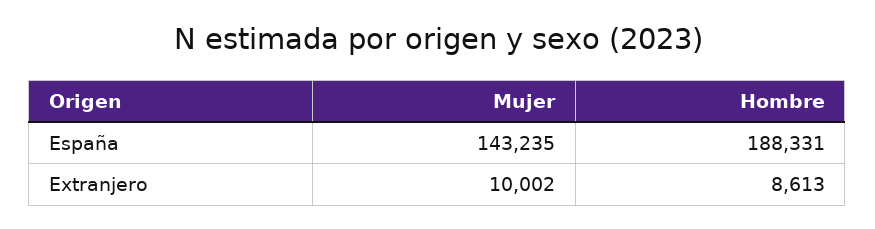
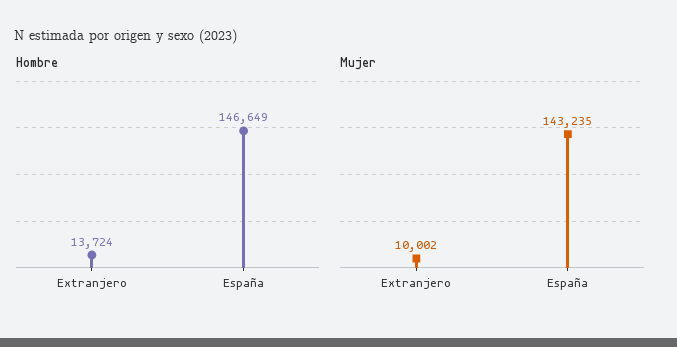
Hombre, España: 188331 -> 146649
Hombre, Extranjero: 8613 -> 13724

